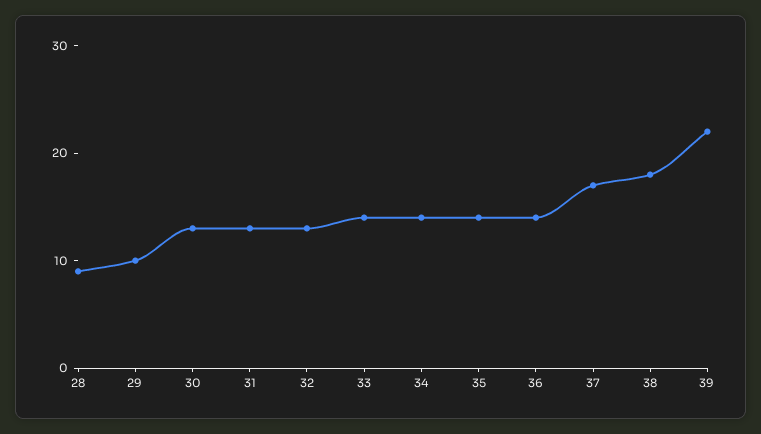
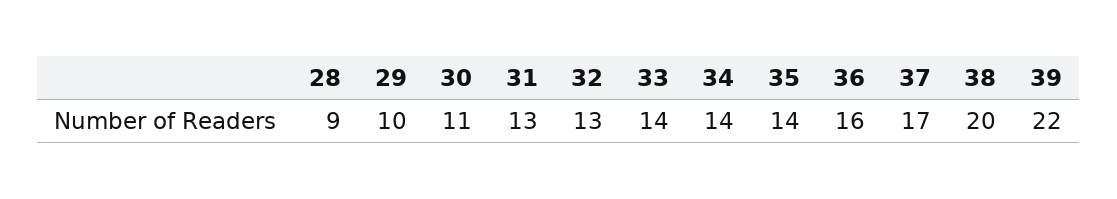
30: 13 -> 11
36: 14 -> 16
38: 18 -> 20

